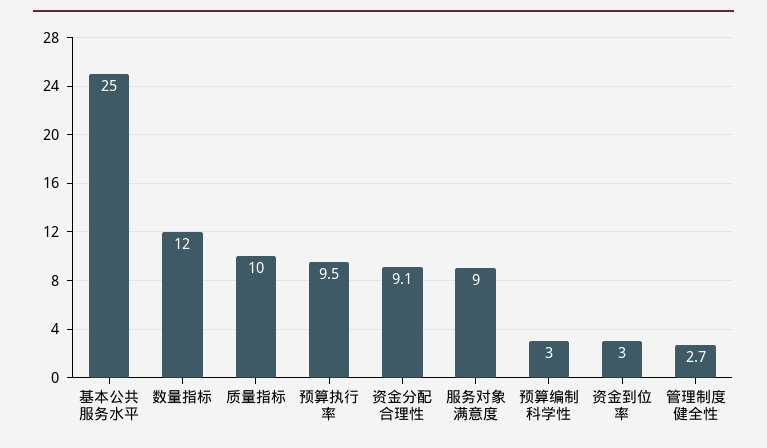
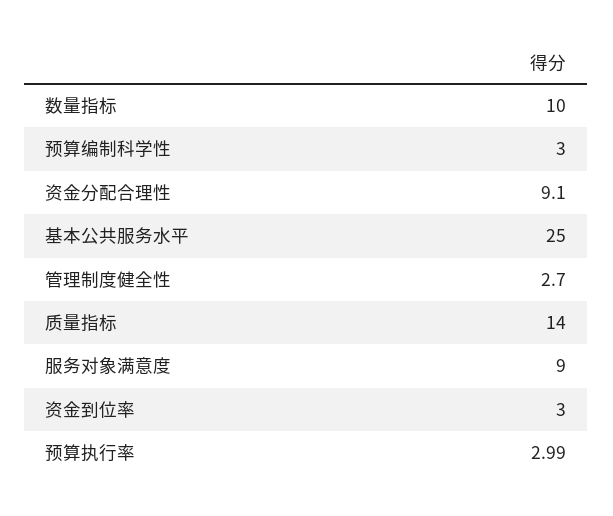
数量指标: 12 -> 10
质量指标: 10 -> 14
预算执行率: 9.5 -> 2.99

